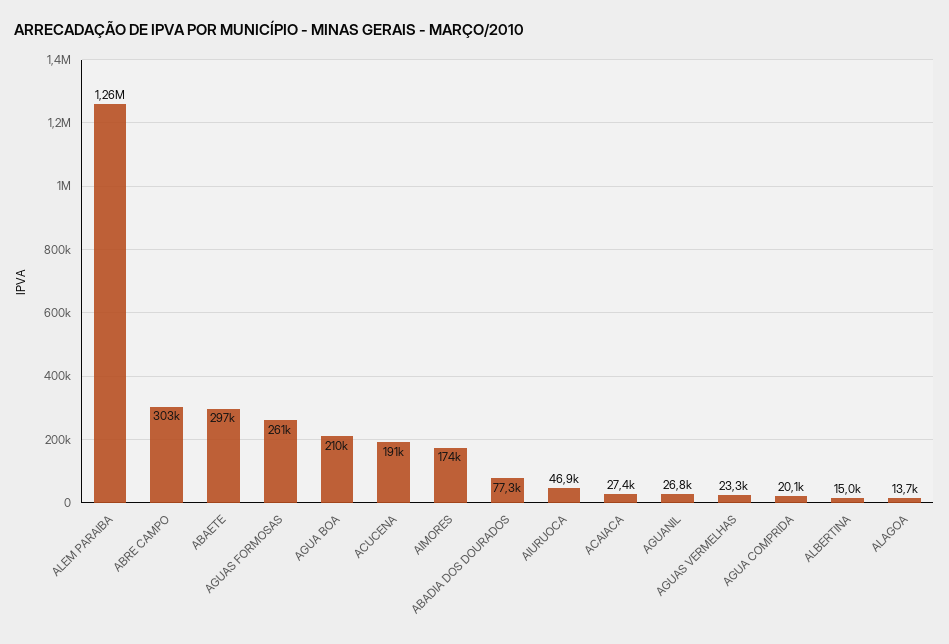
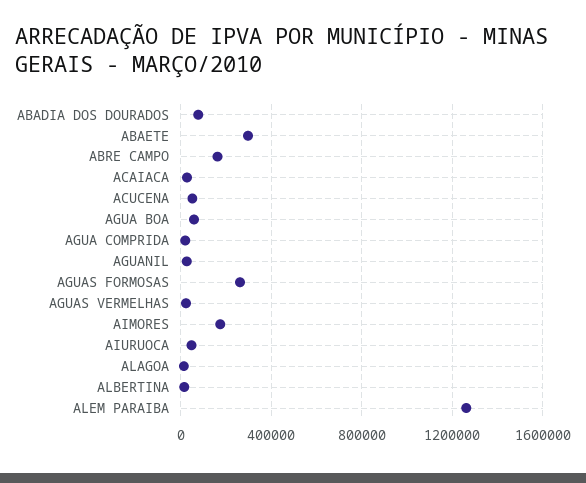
ABRE CAMPO: 303000 -> 150000
AGUA BOA: 210000 -> 50000
ACUCENA: 191000 -> 50000

